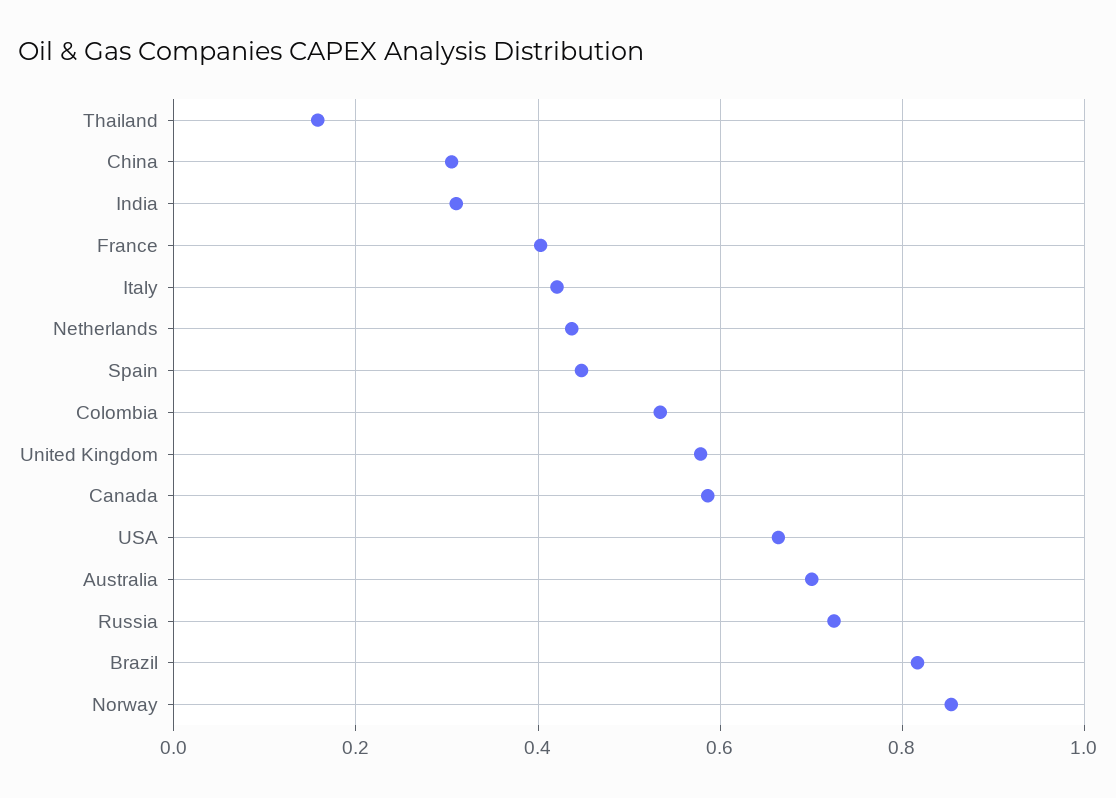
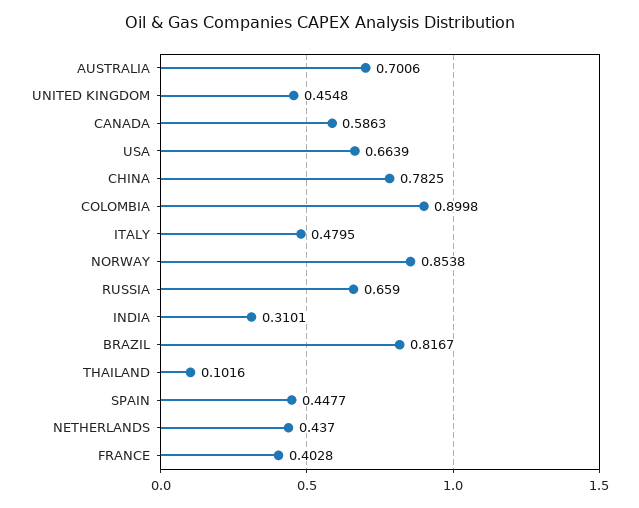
Thailand: 0.16 -> 0.1016
China: 0.3 -> 0.7825
Italy: 0.42 -> 0.4795
Colombia: 0.54 -> 0.8998
United Kingdom: 0.58 -> 0.4548
Russia: 0.72 -> 0.659

